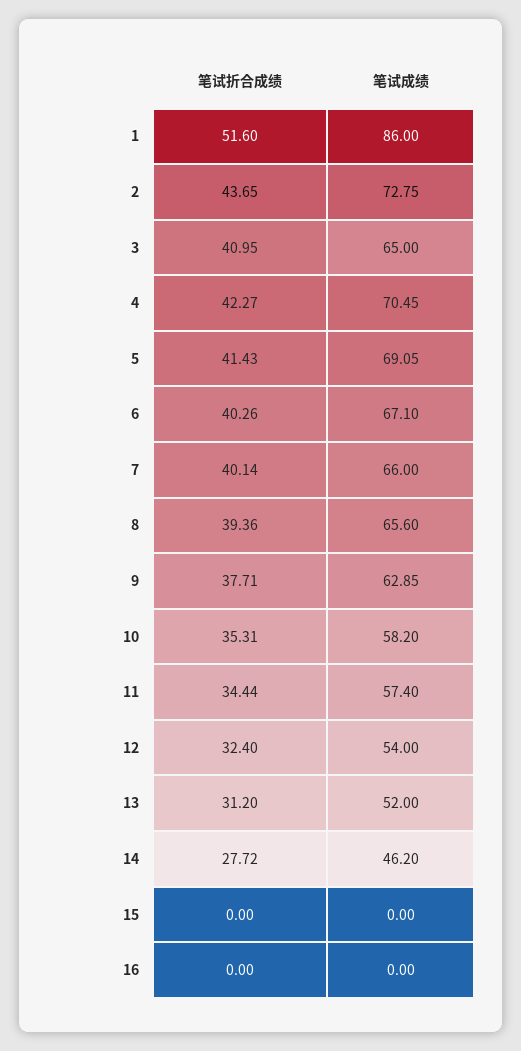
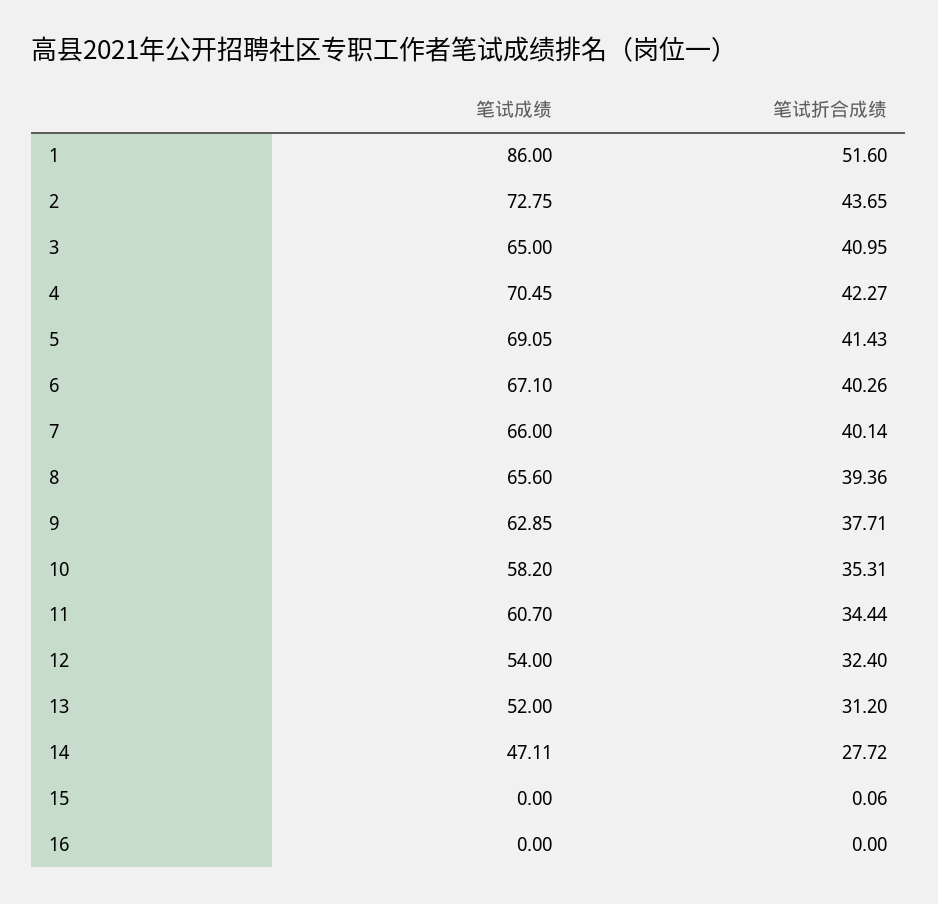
笔试成绩, 11: 57.4 -> 60.7
笔试成绩, 14: 46.2 -> 47.11
笔试折合成绩, 15: 0 -> 0.06

